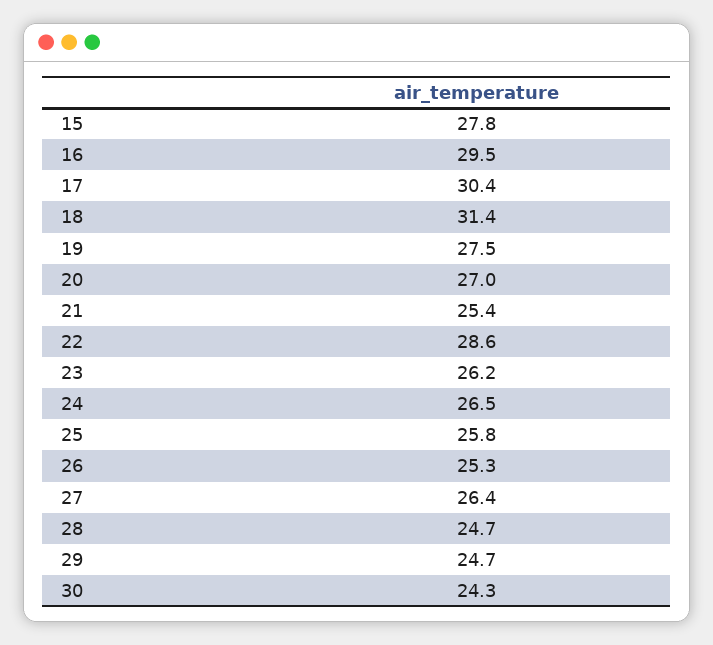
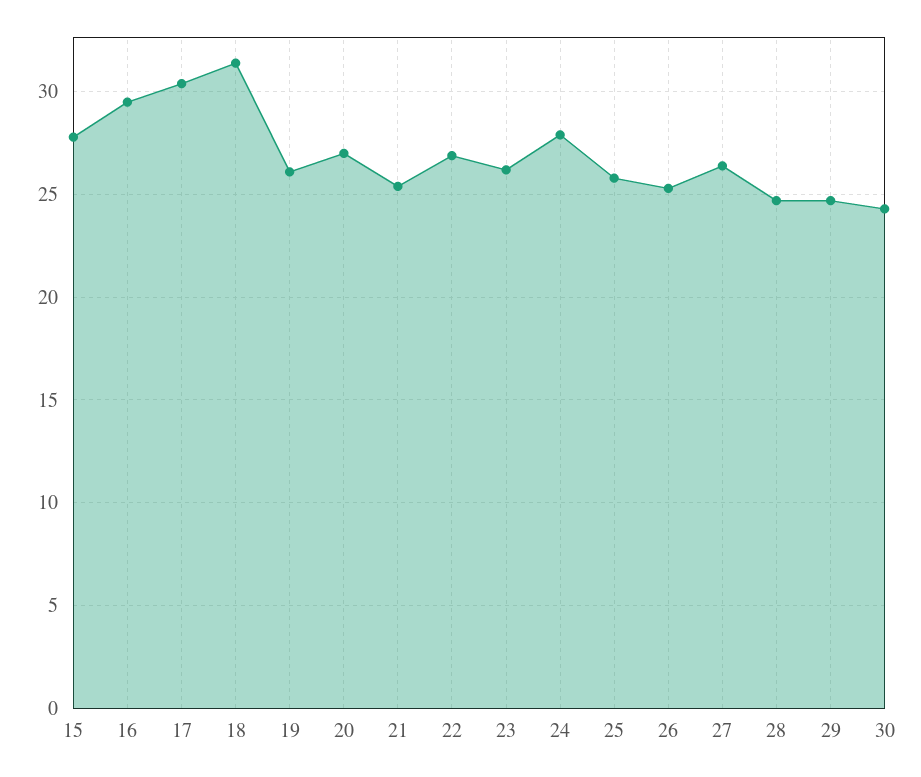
19: 27.5 -> 26
22: 28.6 -> 27
24: 26.5 -> 28

